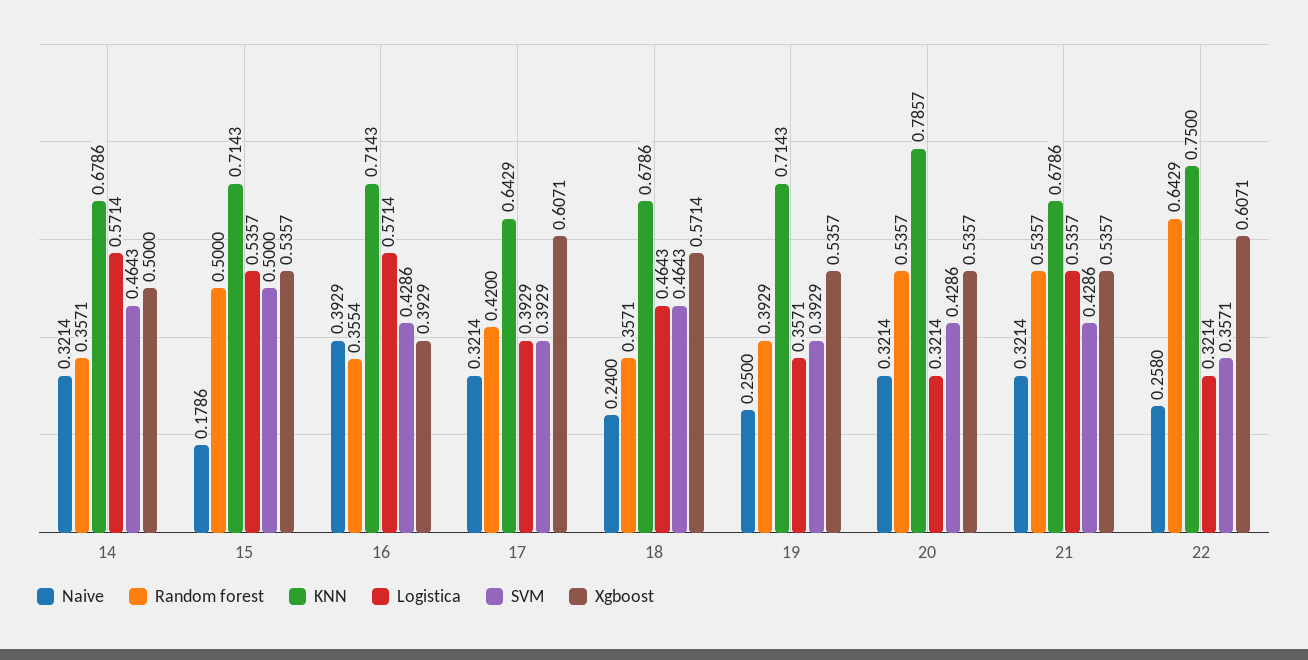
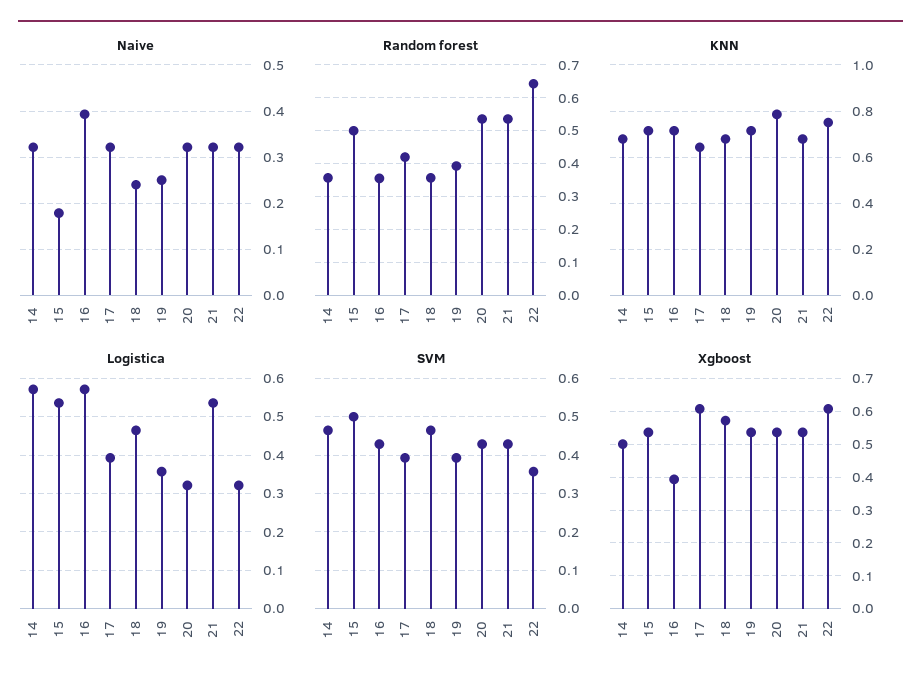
Naive, 22: 0.258 -> 0.32

